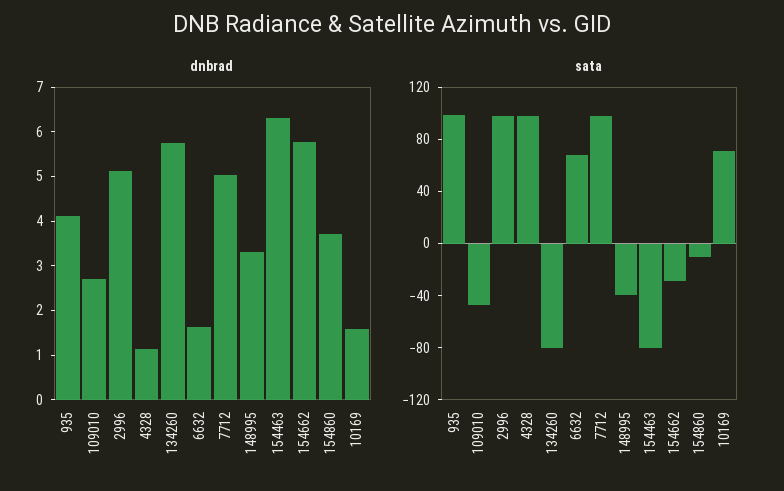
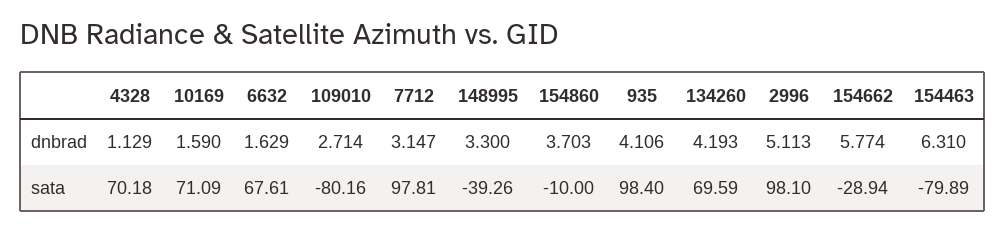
dnbrad, 134260: 5.8 -> 4.193
dnbrad, 7712: 5 -> 3.147
sata, 109010: -50 -> -80.16
sata, 4328: 100 -> 70.18
sata, 134260: -80 -> 69.59

